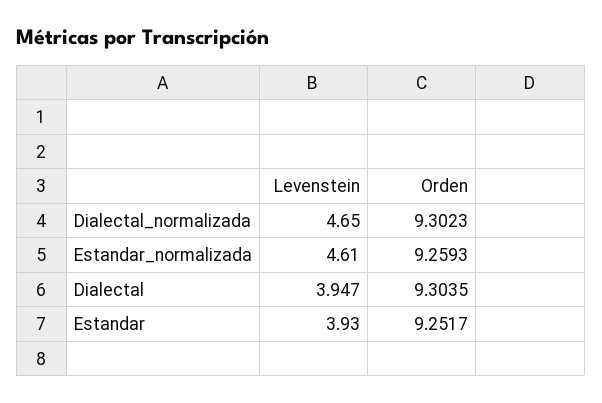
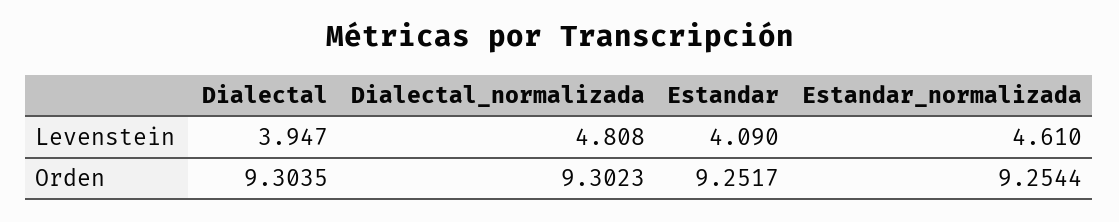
Levenstein, Dialectal_normalizada: 4.65 -> 4.808
Orden, Estandar_normalizada: 9.2593 -> 9.2544
Levenstein, Estandar: 3.93 -> 4.09

